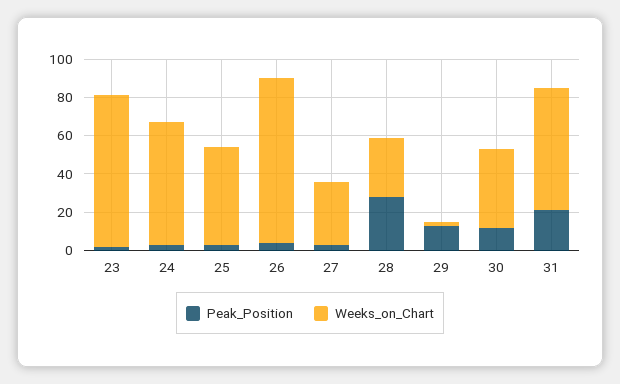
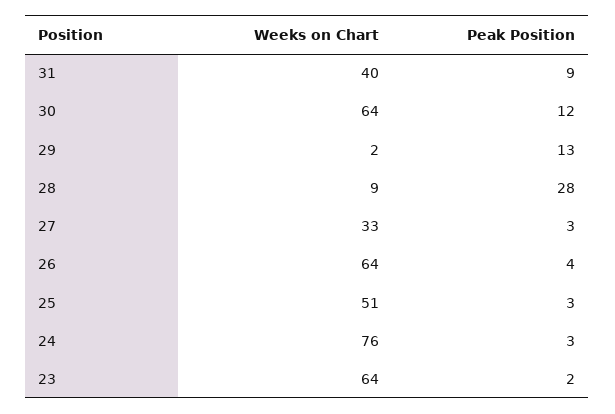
Weeks_on_Chart, 23: 80 -> 64
Weeks_on_Chart, 24: 65 -> 76
Weeks_on_Chart, 26: 85 -> 64
Weeks_on_Chart, 28: 30 -> 9
Weeks_on_Chart, 30: 40 -> 64
Peak_Position, 31: 20 -> 9
Weeks_on_Chart, 31: 65 -> 40

